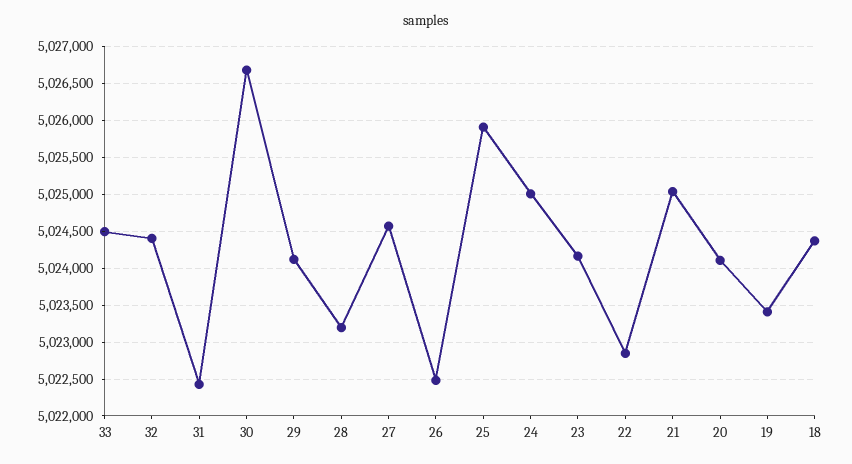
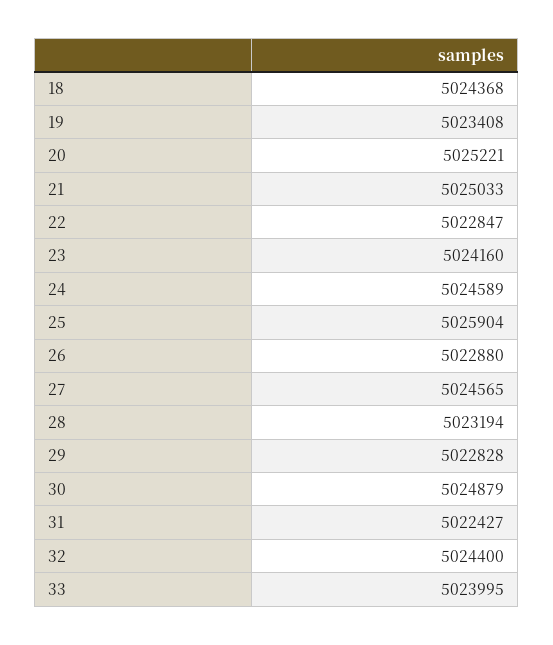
33: 5024500 -> 5023995
30: 5026700 -> 5024879
29: 5024100 -> 5022828
26: 5022500 -> 5022880
24: 5025000 -> 5024589
20: 5024100 -> 5025221

